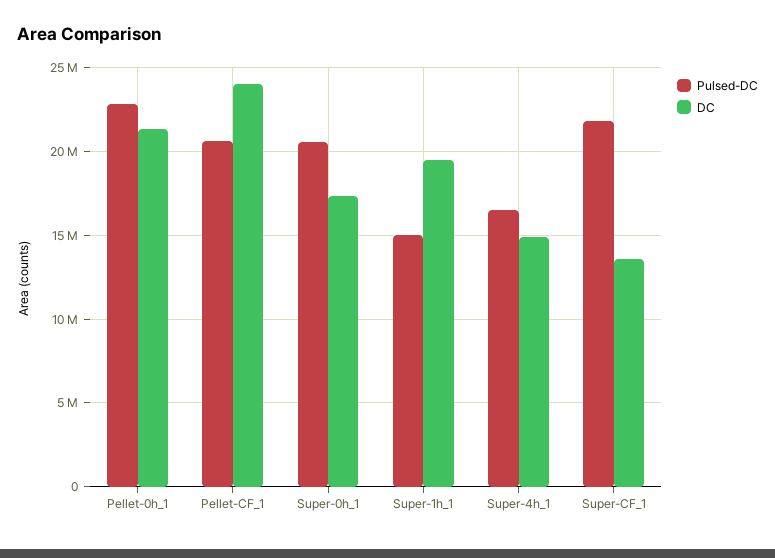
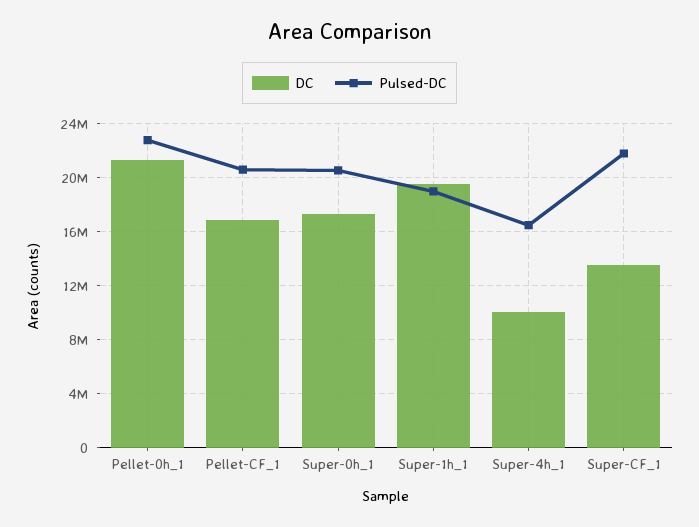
DC, Pellet-CF_1: 24000000 -> 17000000
Pulsed-DC, Super-1h_1: 15000000 -> 19000000
DC, Super-4h_1: 15000000 -> 10000000

